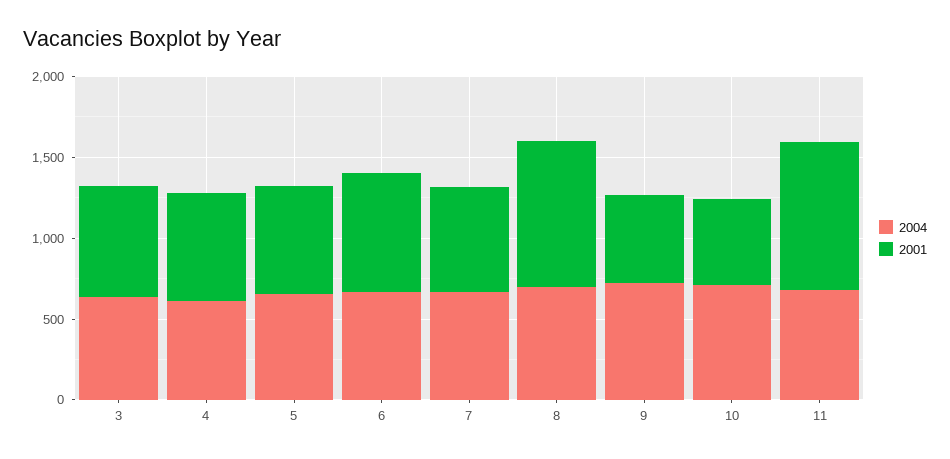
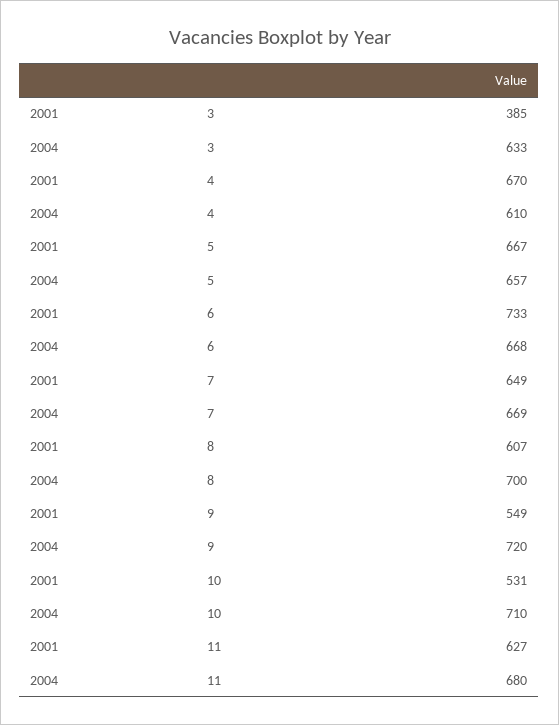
2001, 3: 700 -> 385
2001, 8: 900 -> 607
2001, 11: 900 -> 627

